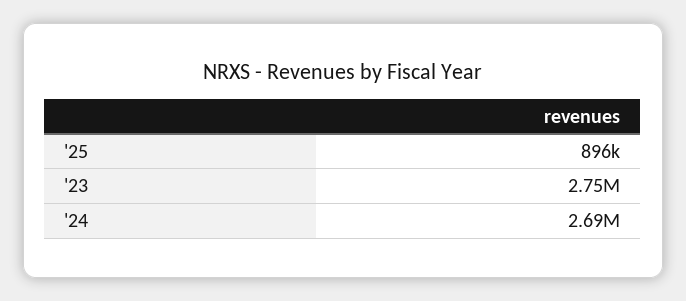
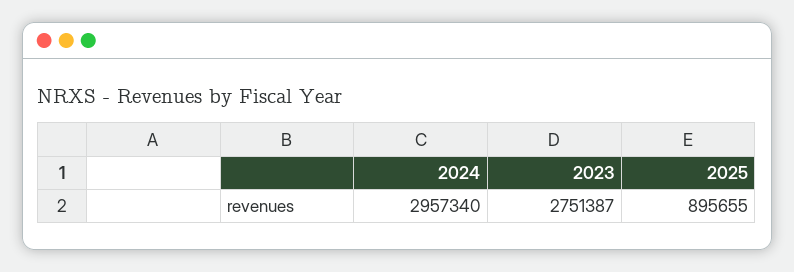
'24: 2690000 -> 2957340

